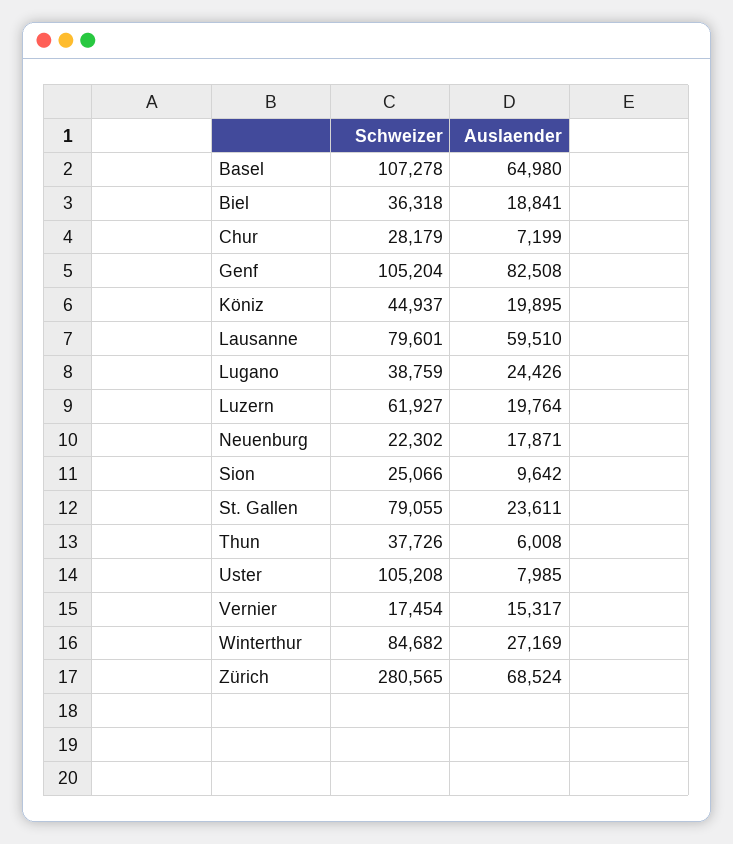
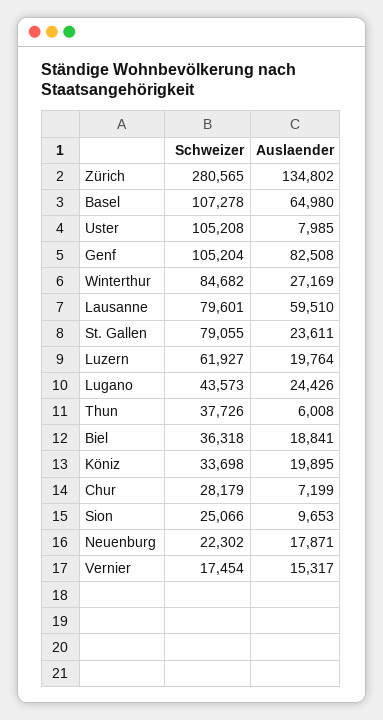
Schweizer, Köniz: 44937 -> 33698
Schweizer, Lugano: 38759 -> 43573
Auslaender, Sion: 9642 -> 9653
Auslaender, Zürich: 68524 -> 134802

